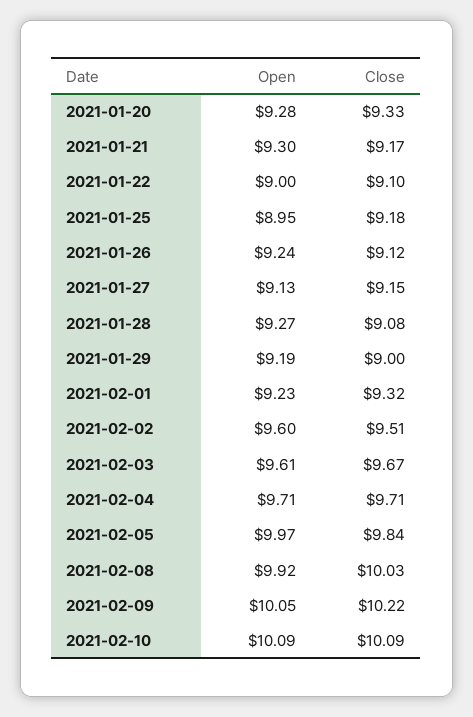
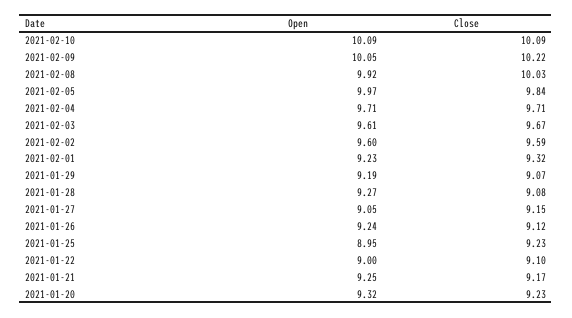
Open, 2021-01-20: 9.28 -> 9.32
Close, 2021-01-20: 9.33 -> 9.23
Open, 2021-01-21: 9.3 -> 9.25
Close, 2021-01-25: 9.18 -> 9.23
Open, 2021-01-27: 9.13 -> 9.05
Close, 2021-01-29: 9 -> 9.07
Close, 2021-02-02: 9.51 -> 9.59

